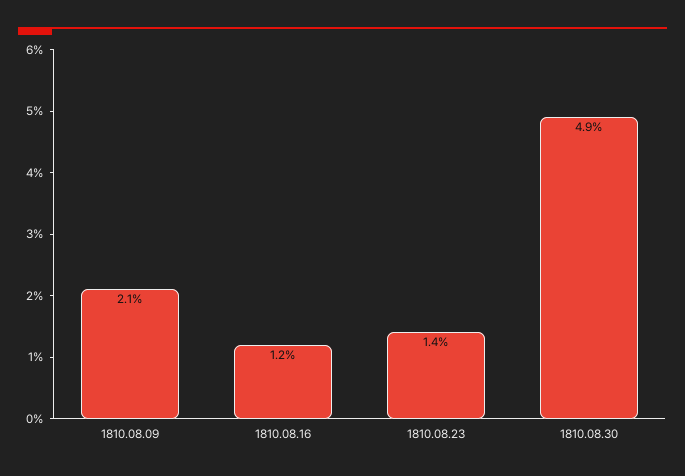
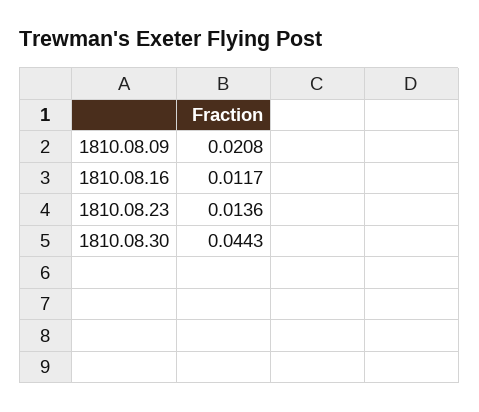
1810.08.30: 0.049 -> 0.0443

